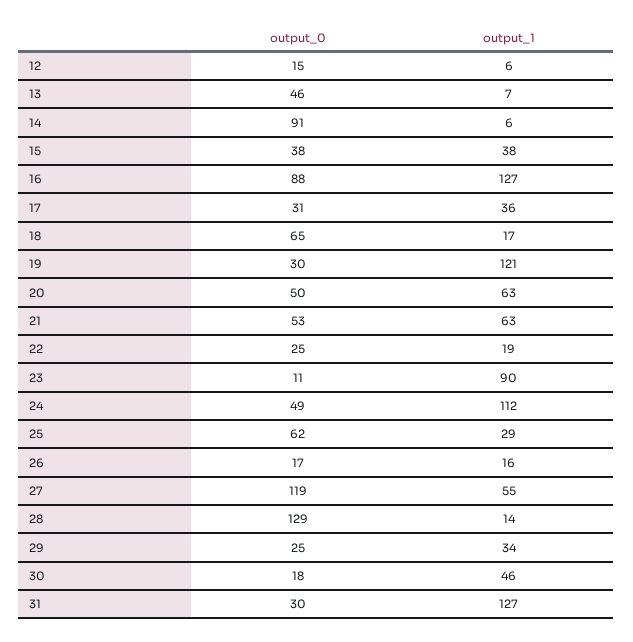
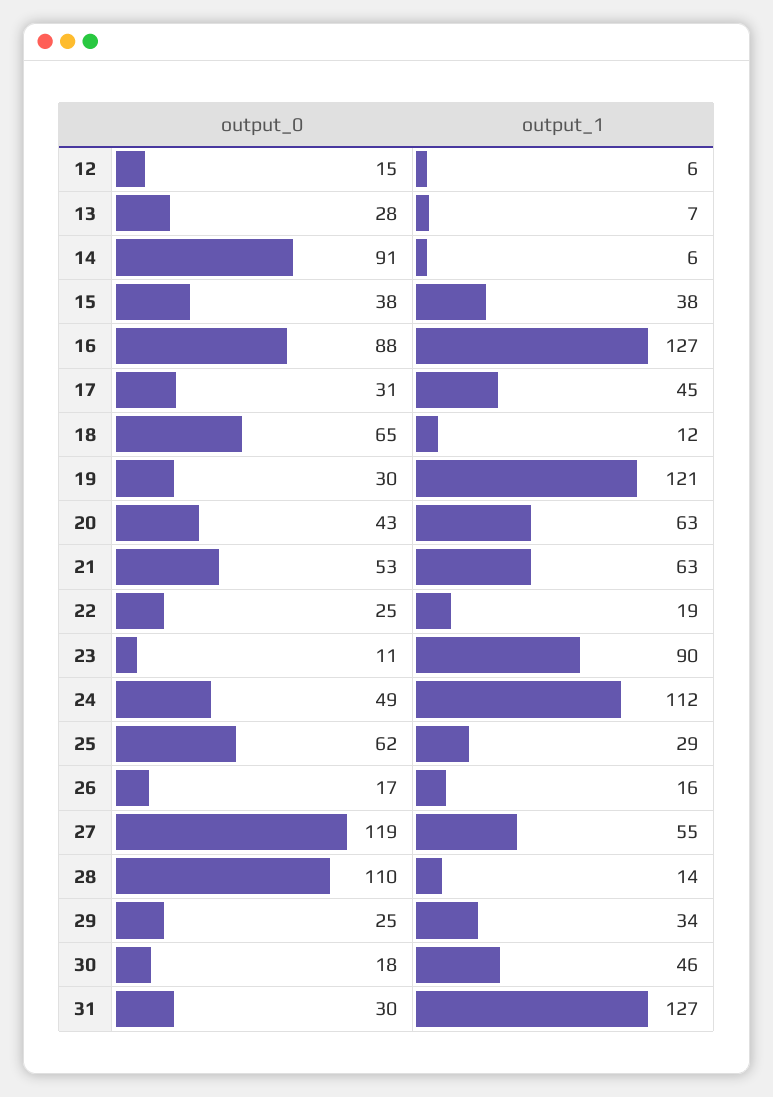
output_0, 13: 46 -> 28
output_1, 17: 36 -> 45
output_1, 18: 17 -> 12
output_0, 20: 50 -> 43
output_0, 28: 129 -> 110

